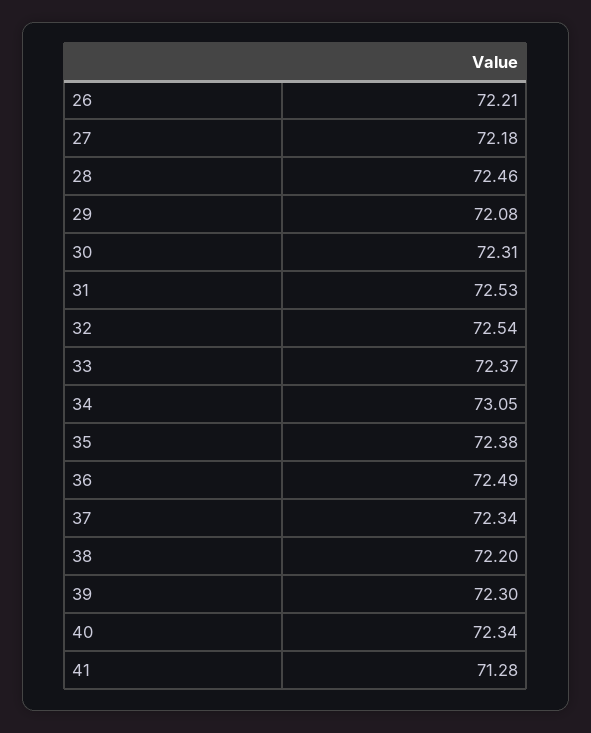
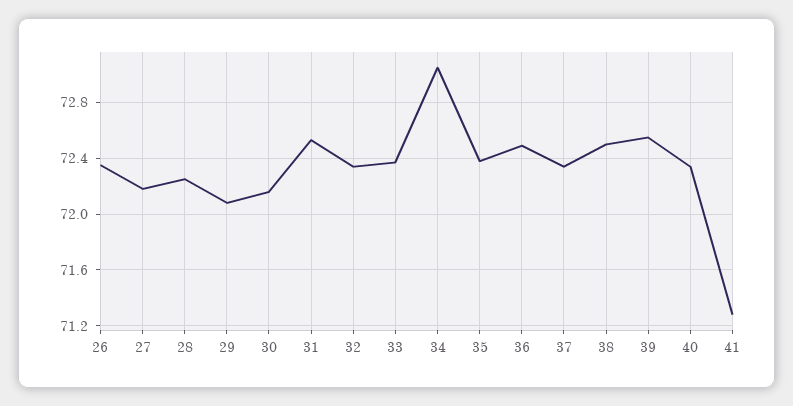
26: 72.21 -> 72.35
28: 72.46 -> 72.25
30: 72.31 -> 72.15
32: 72.54 -> 72.35
38: 72.2 -> 72.5
39: 72.3 -> 72.55

